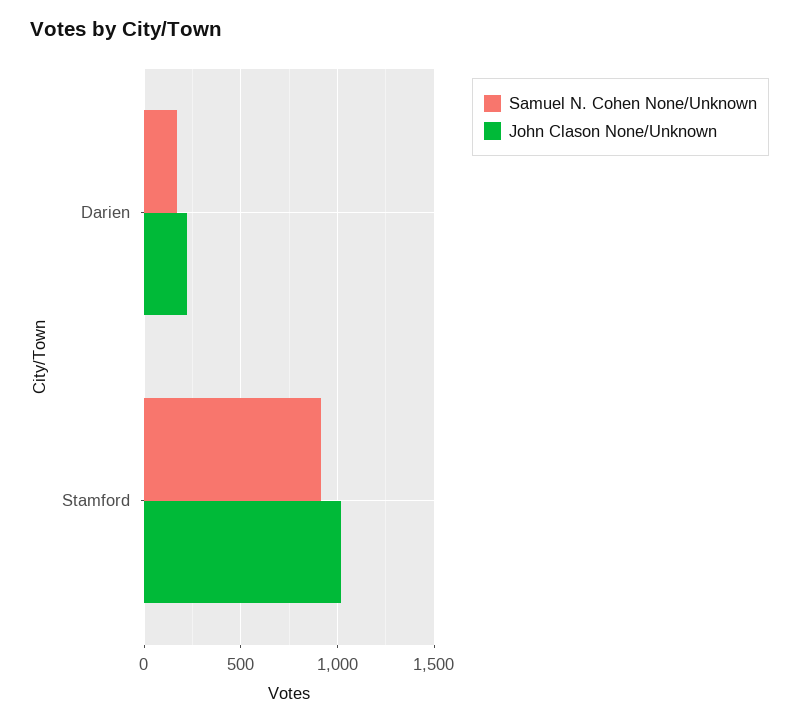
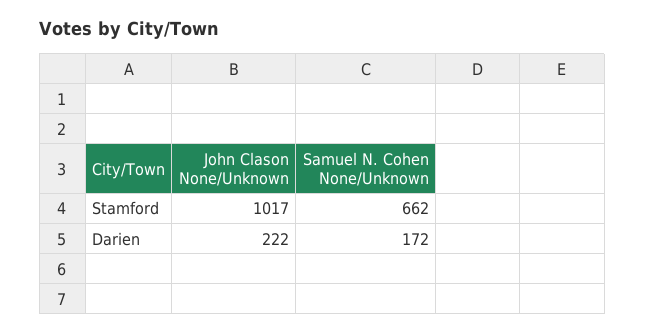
Samuel N. Cohen None/Unknown, Stamford: 900 -> 662

